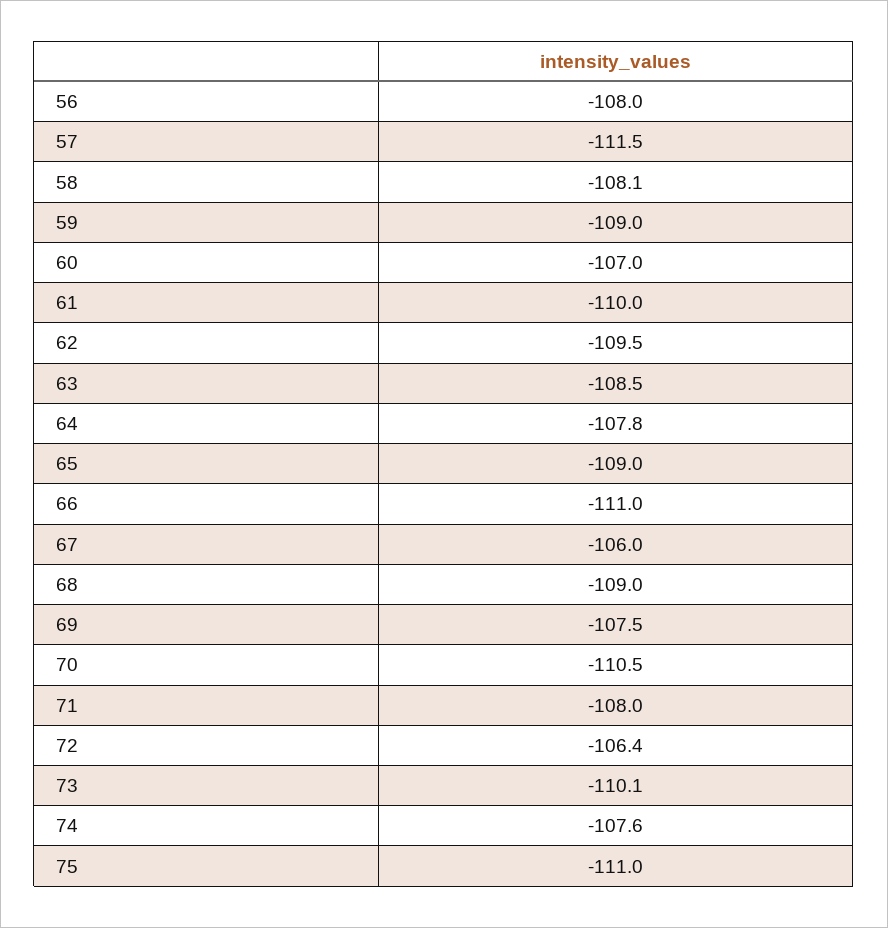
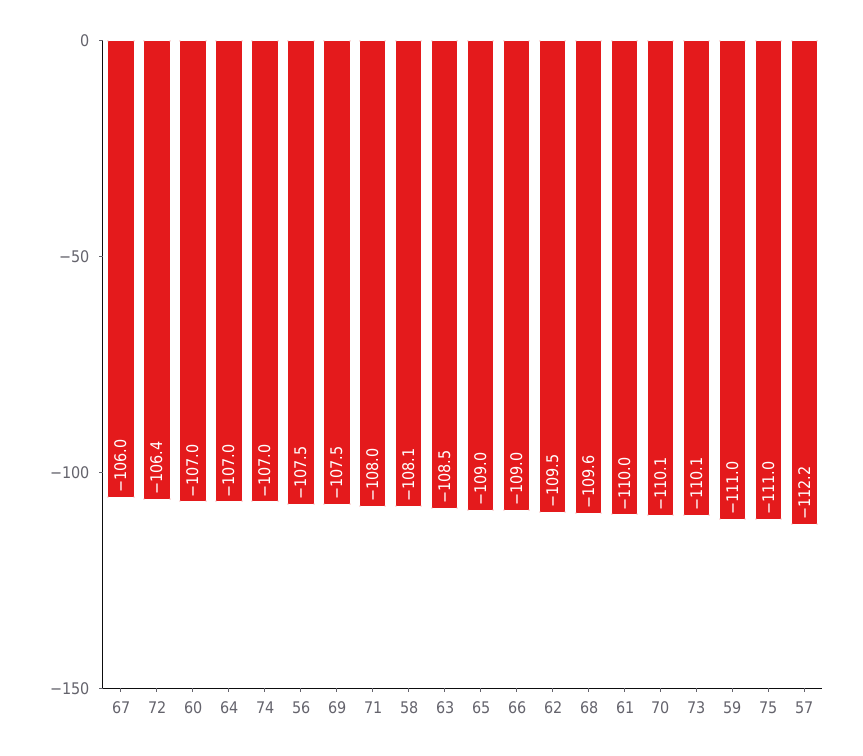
56: -108 -> -107.5
57: -111.5 -> -112.2
59: -109 -> -111
64: -107.8 -> -107
66: -111 -> -109
68: -109 -> -109.6
70: -110.5 -> -110.1
74: -107.6 -> -107

